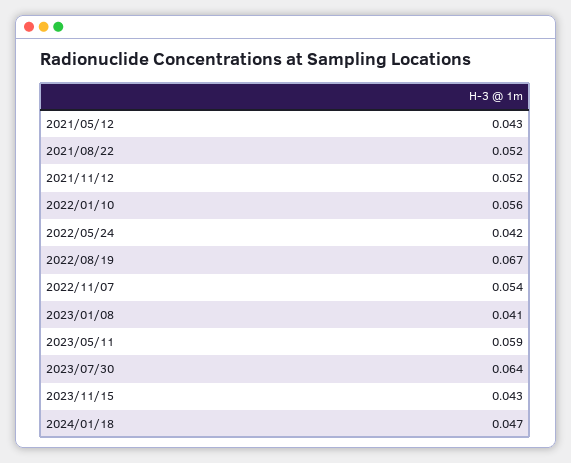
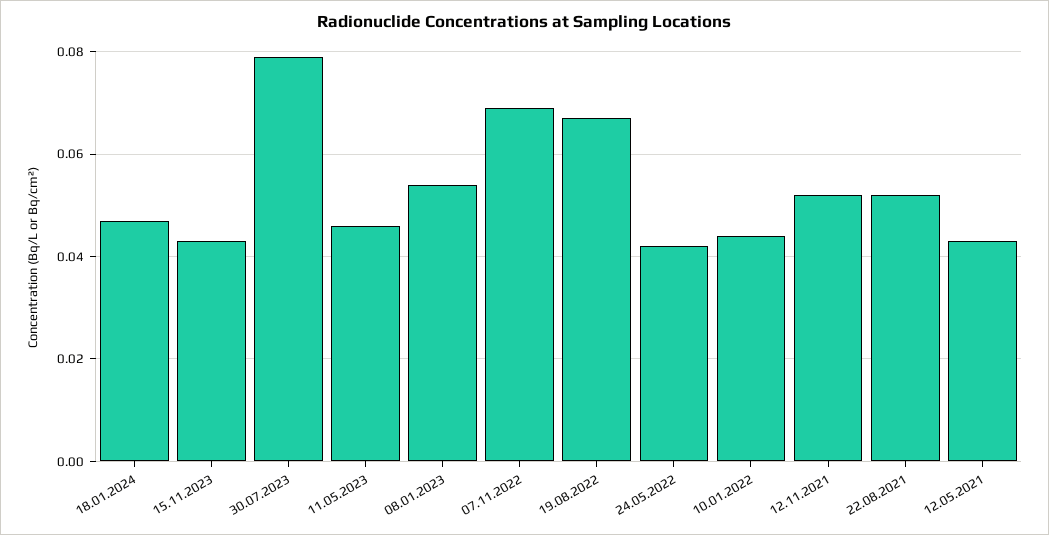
2022/01/10: 0.056 -> 0.045
2022/11/07: 0.054 -> 0.07
2023/01/08: 0.041 -> 0.055
2023/05/11: 0.059 -> 0.045
2023/07/30: 0.064 -> 0.08

